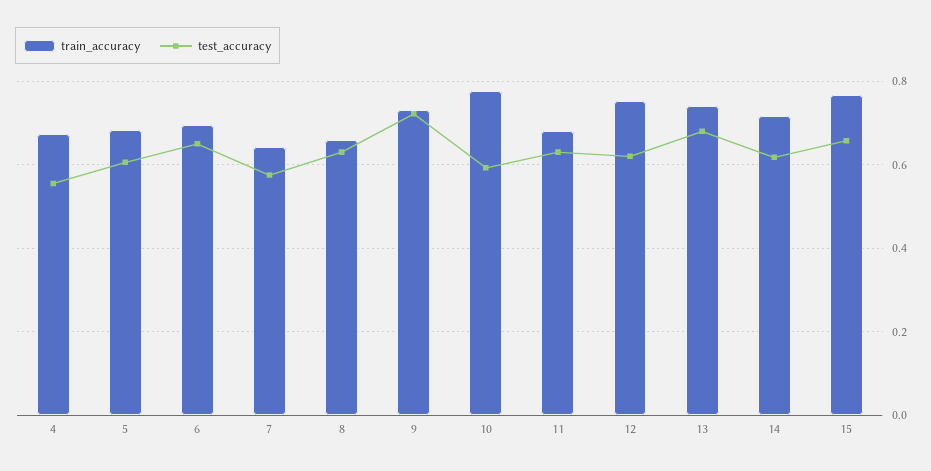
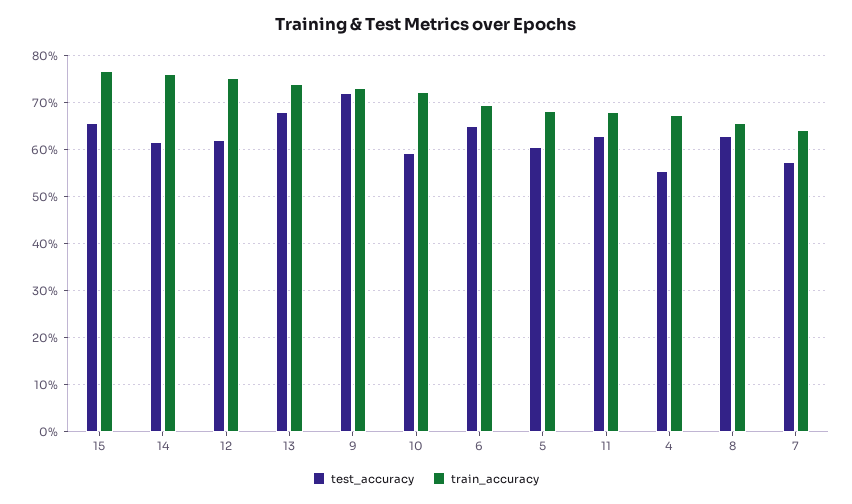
train_accuracy, 10: 0.78 -> 0.72
train_accuracy, 14: 0.72 -> 0.76

